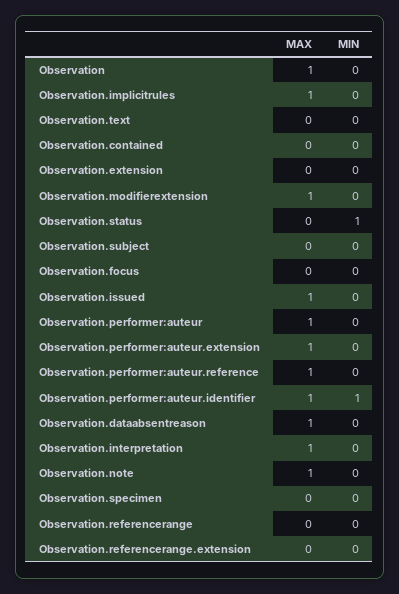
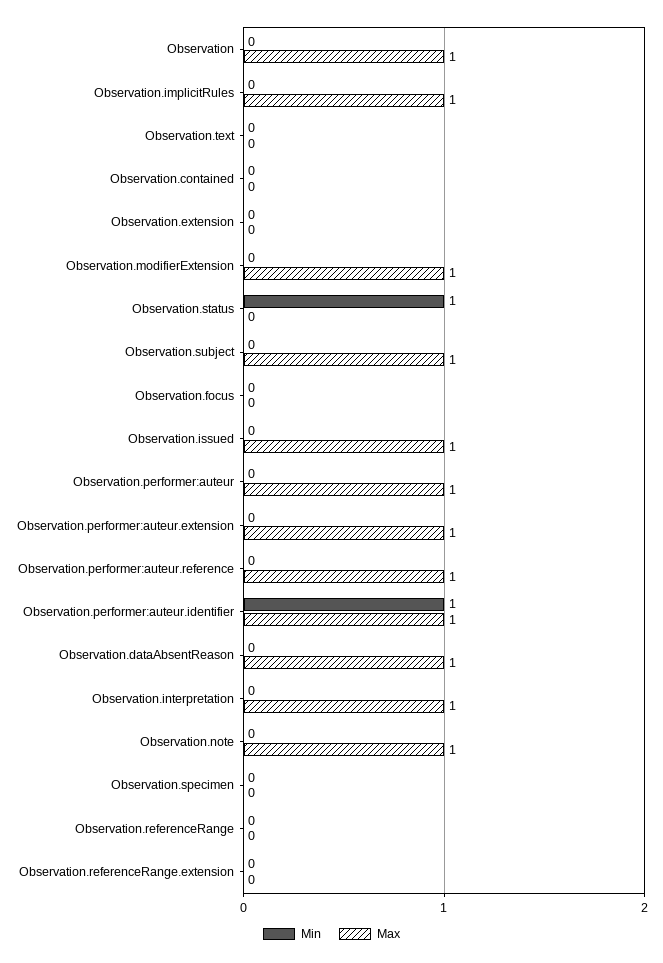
MAX, Observation.subject: 0 -> 1

